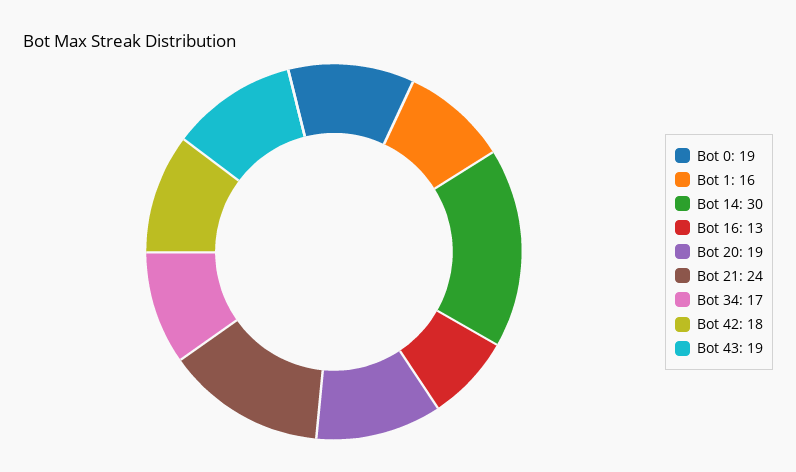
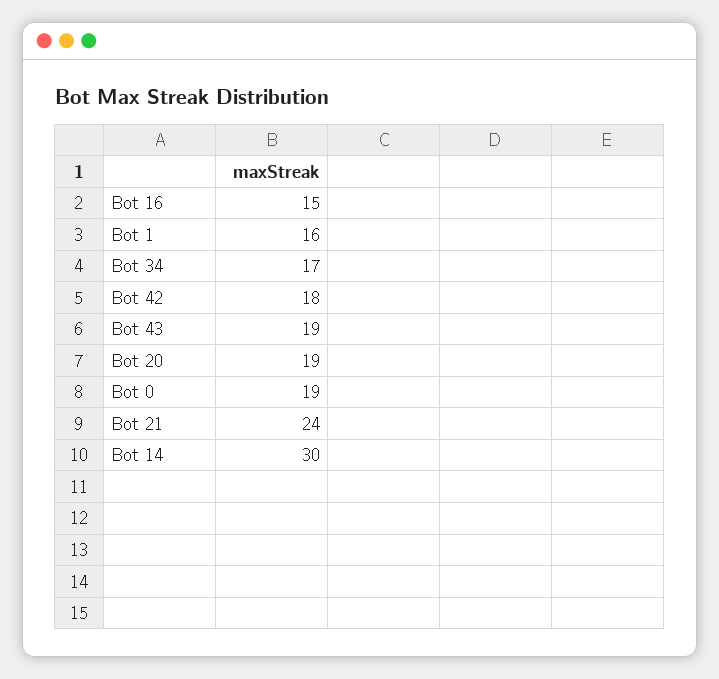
Bot 16: 13 -> 15

